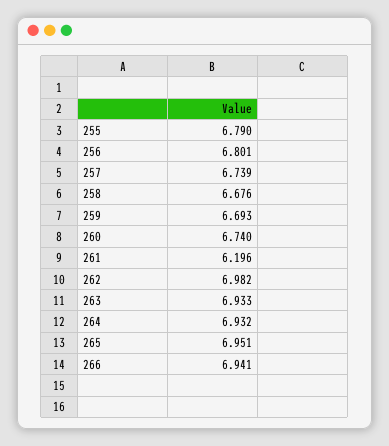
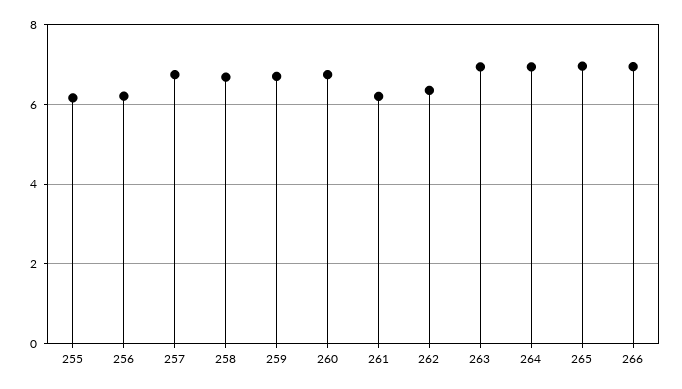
255: 6.79 -> 6.2
256: 6.801 -> 6.2
262: 6.982 -> 6.4

